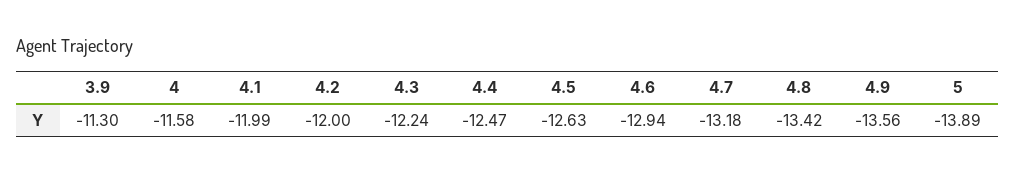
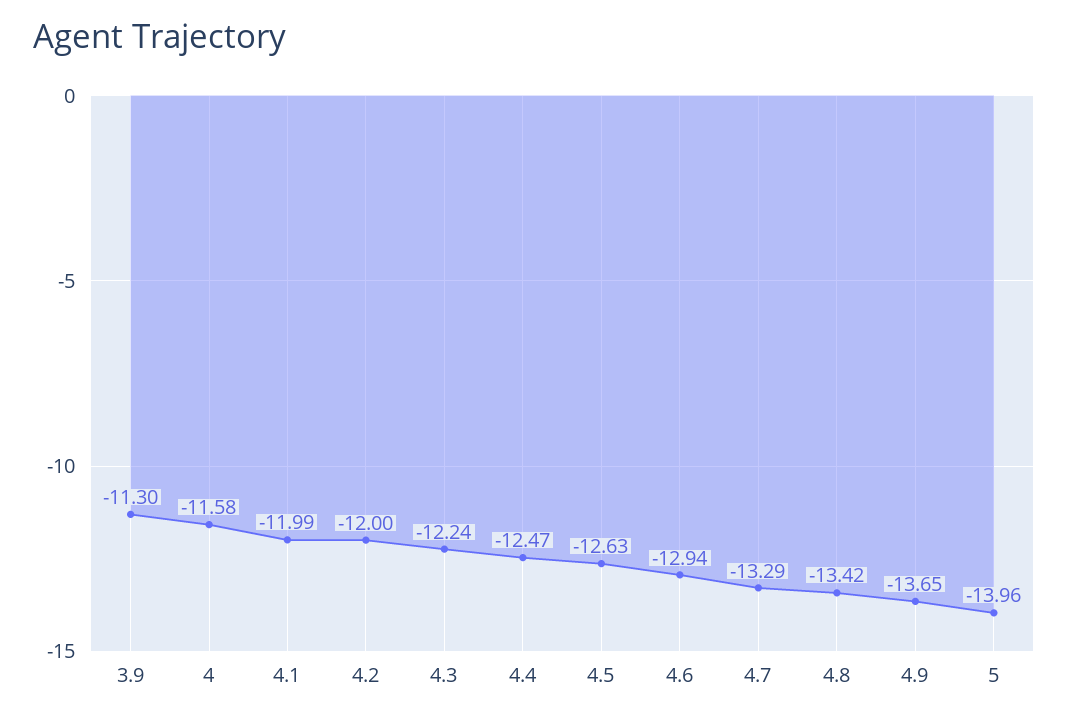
4.7: -13.18 -> -13.29
4.9: -13.56 -> -13.65
5: -13.89 -> -13.96

